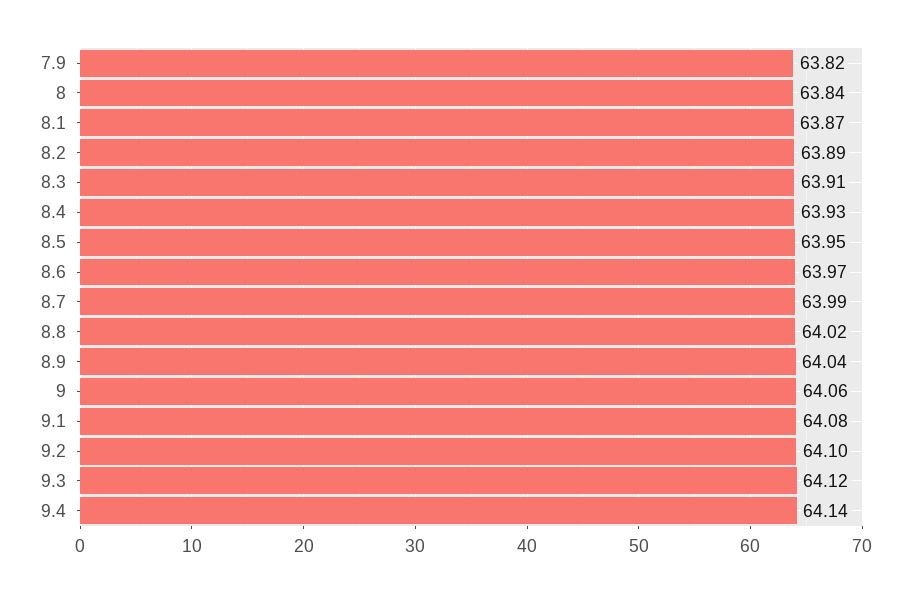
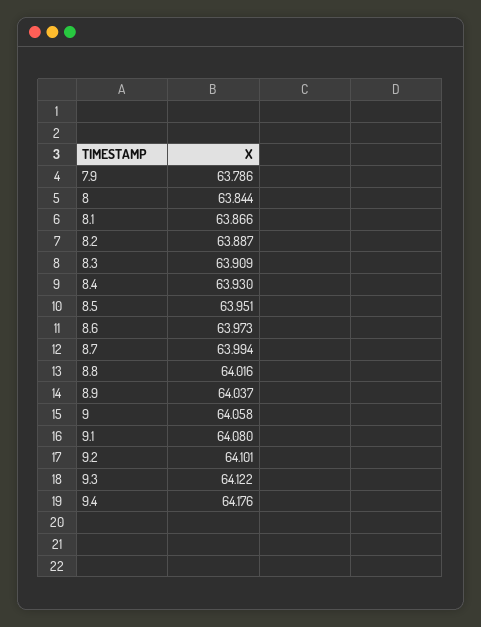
7.9: 63.82 -> 63.786
9.4: 64.14 -> 64.176

